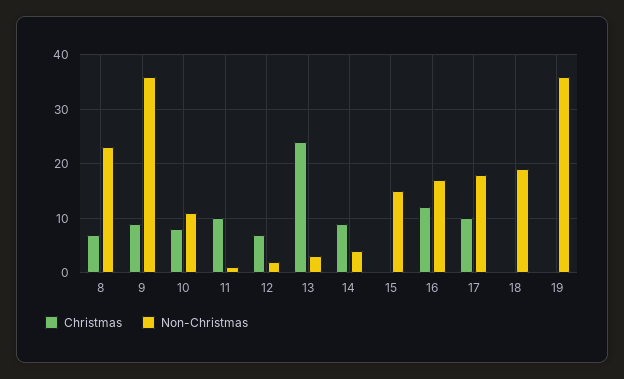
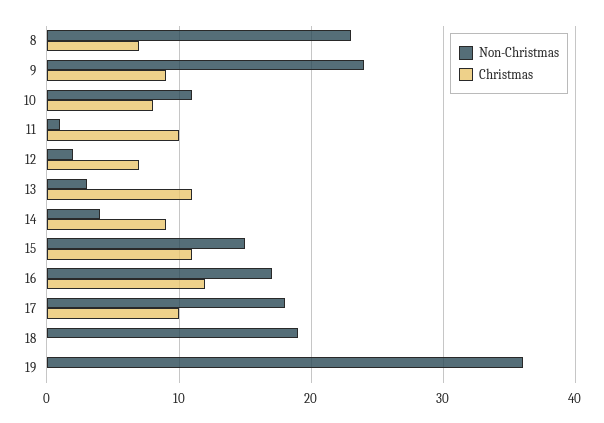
Non-Christmas, 9: 35 -> 24
Christmas, 13: 25 -> 11
Christmas, 15: 0 -> 11

